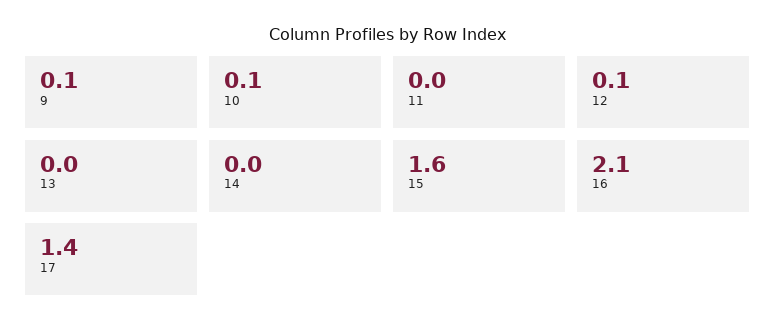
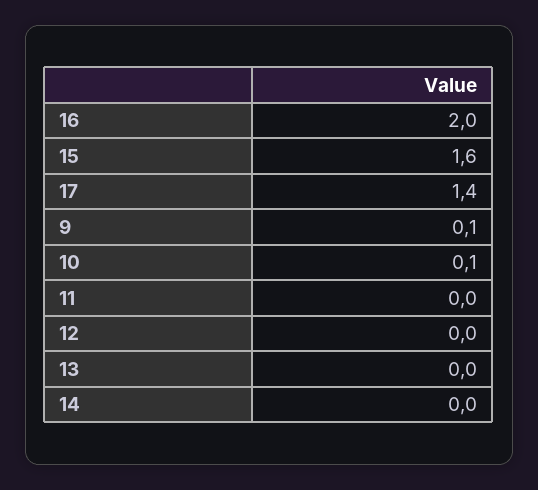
12: 0.1 -> 0
16: 2.1 -> 2

